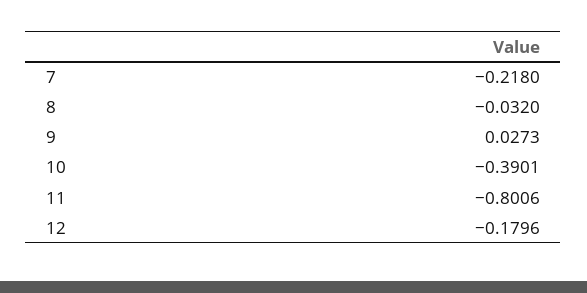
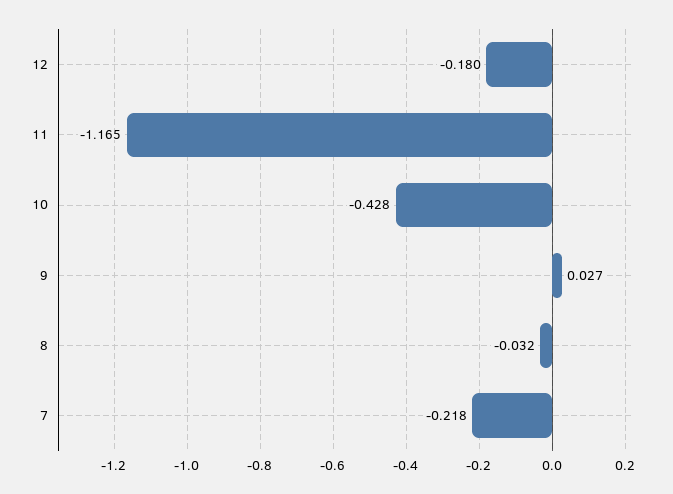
10: -0.3901 -> -0.428
11: -0.8006 -> -1.165

